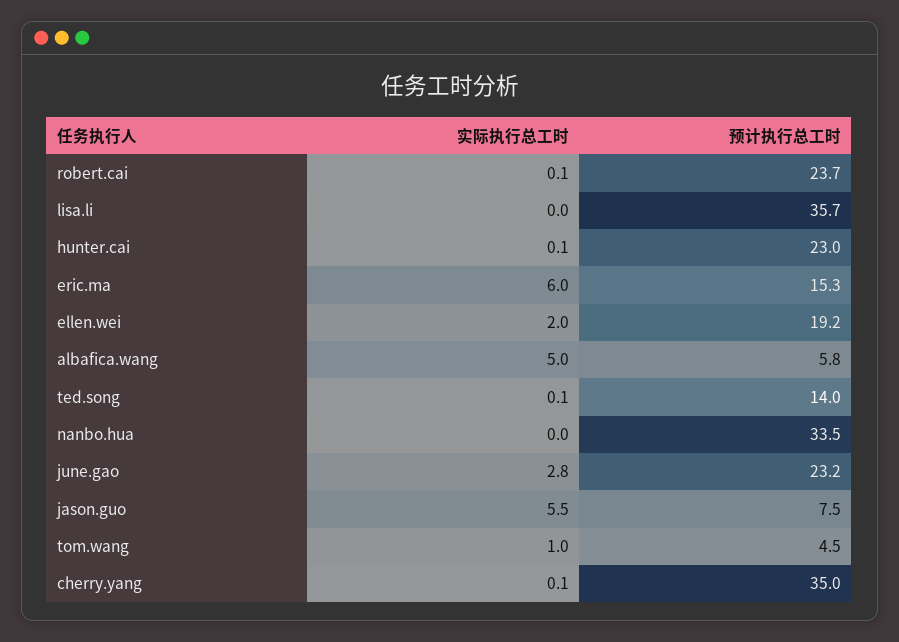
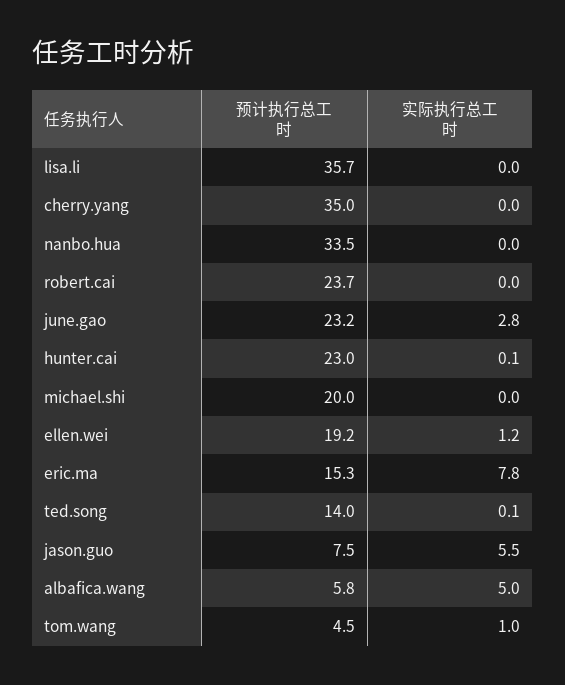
实际执行总工时, robert.cai: 0.1 -> 0
实际执行总工时, eric.ma: 6 -> 7.8
实际执行总工时, ellen.wei: 2 -> 1.2
实际执行总工时, cherry.yang: 0.1 -> 0
预计执行总工时, michael.shi: none -> 20
实际执行总工时, michael.shi: none -> 0

